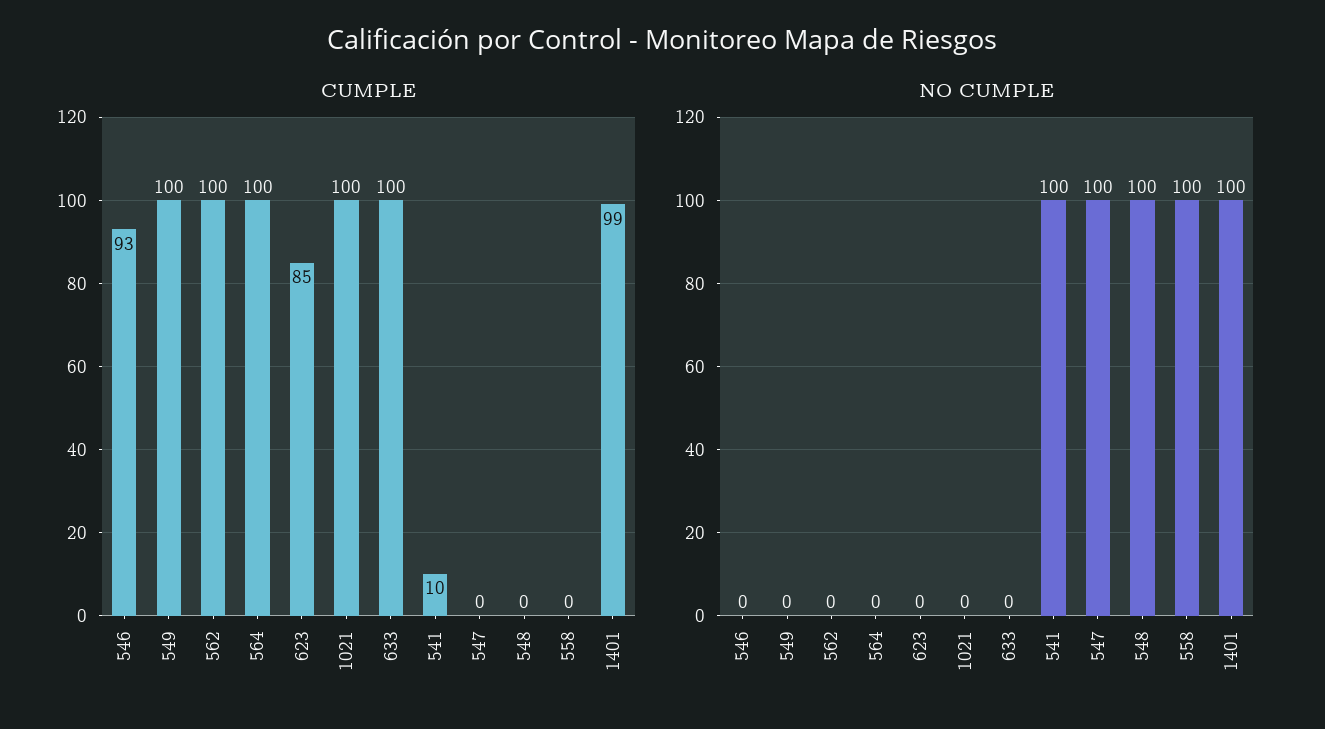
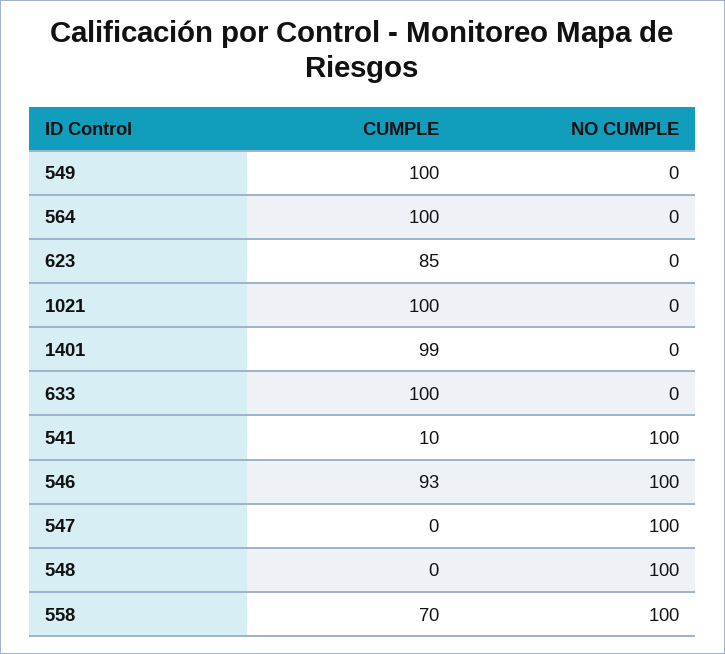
CUMPLE, 562: 100 -> none
CUMPLE, 558: 0 -> 70
NO CUMPLE, 546: 0 -> 100
NO CUMPLE, 562: 0 -> none
NO CUMPLE, 1401: 100 -> 0

